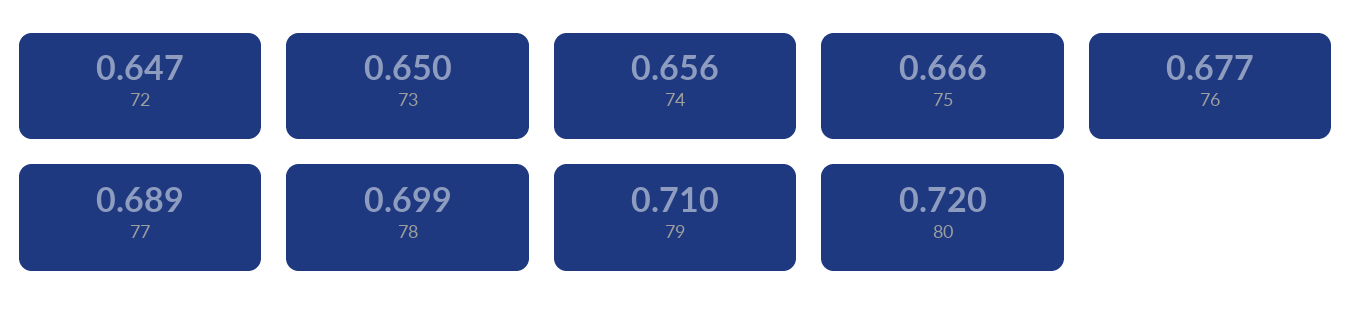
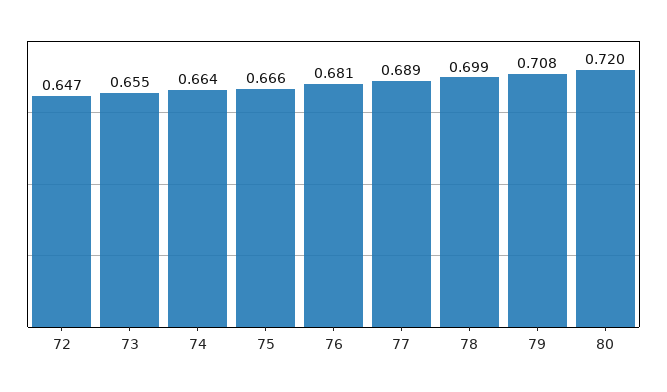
73: 0.65 -> 0.655
74: 0.656 -> 0.664
76: 0.677 -> 0.681
79: 0.71 -> 0.708

